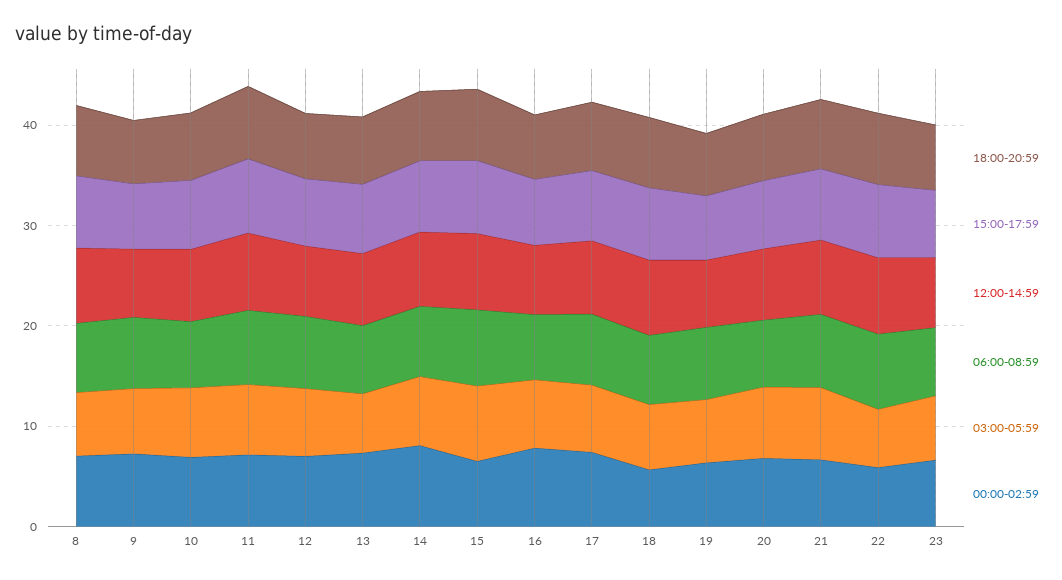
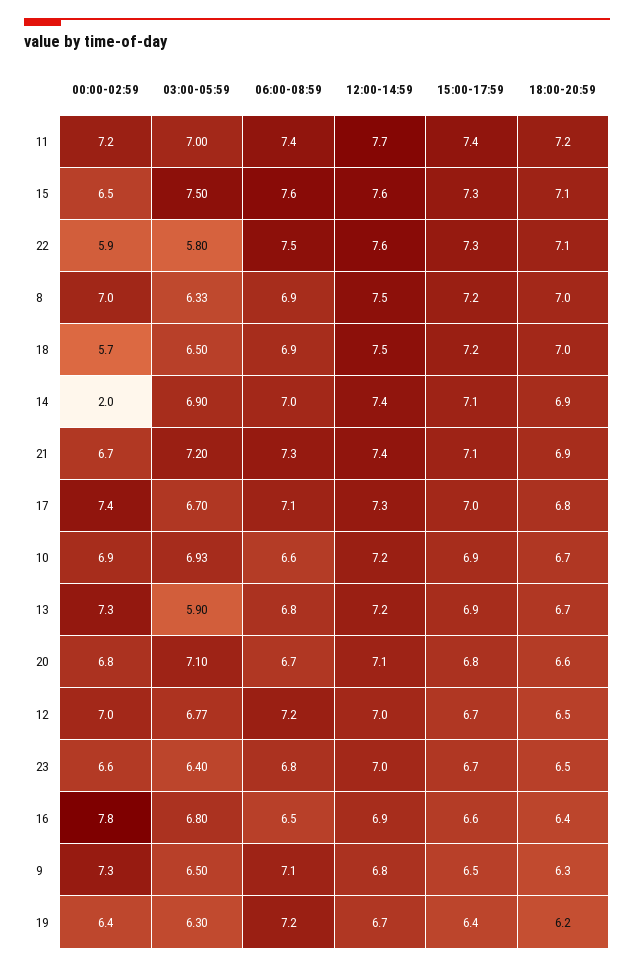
00:00-02:59, 14: 8 -> 2

